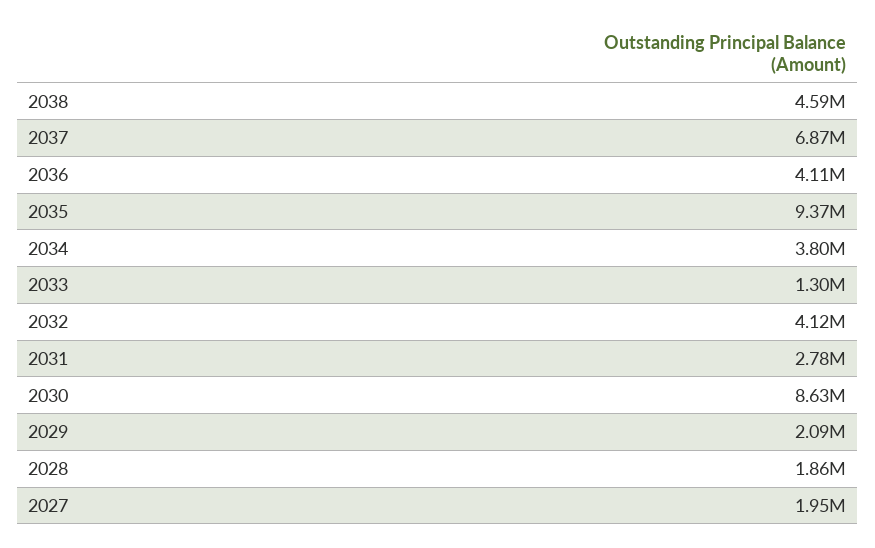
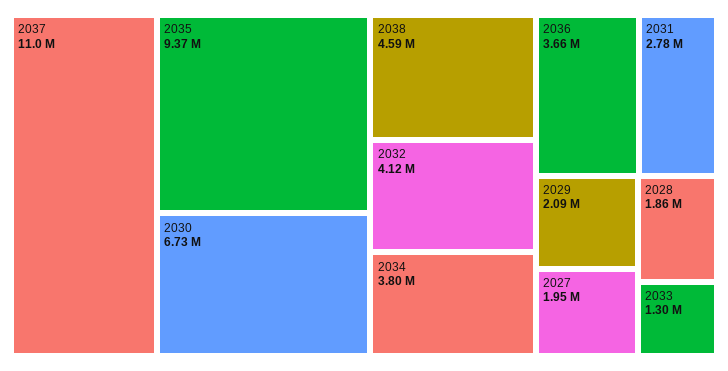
2037: 6870000 -> 11000000
2036: 4110000 -> 3660000
2030: 8630000 -> 6730000

